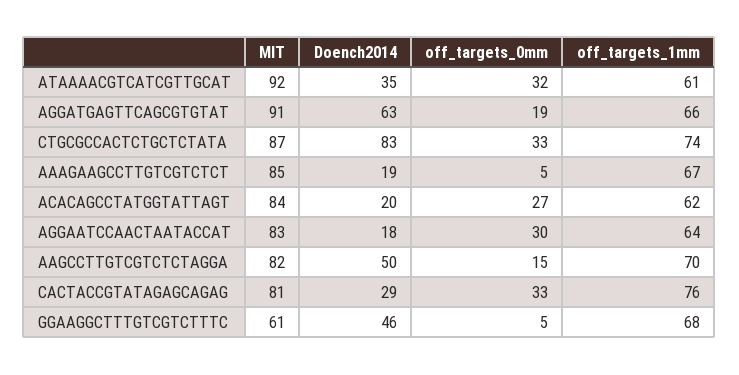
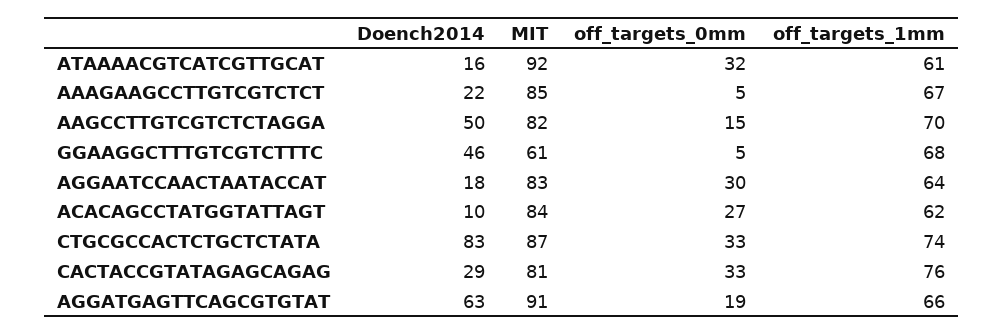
Doench2014, ATAAAACGTCATCGTTGCAT: 35 -> 16
Doench2014, AAAGAAGCCTTGTCGTCTCT: 19 -> 22
Doench2014, ACACAGCCTATGGTATTAGT: 20 -> 10

